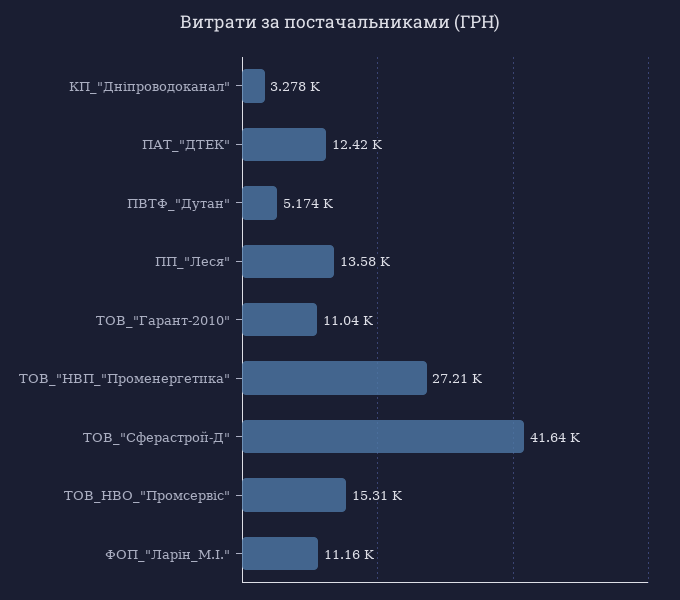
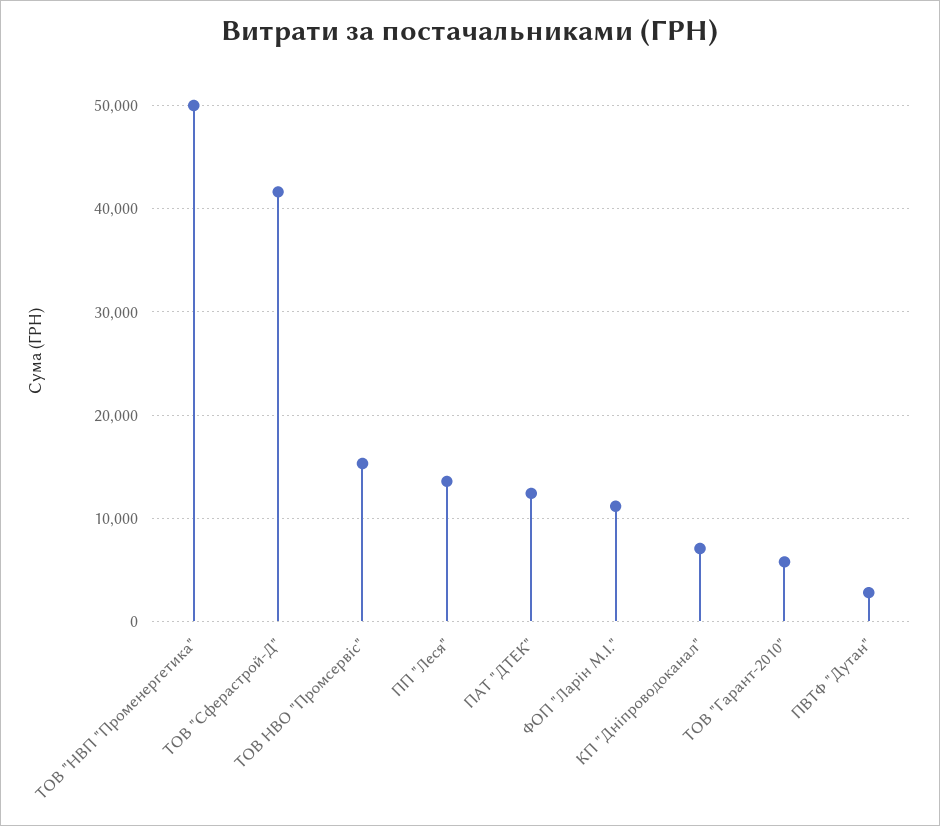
КП_"Дніпроводоканал": 3278 -> 7000
ПВТФ_"Дутан": 5174 -> 3000
ТОВ_"Гарант-2010": 11040 -> 6000
ТОВ_"НВП_"Променергетика": 27210 -> 50000

